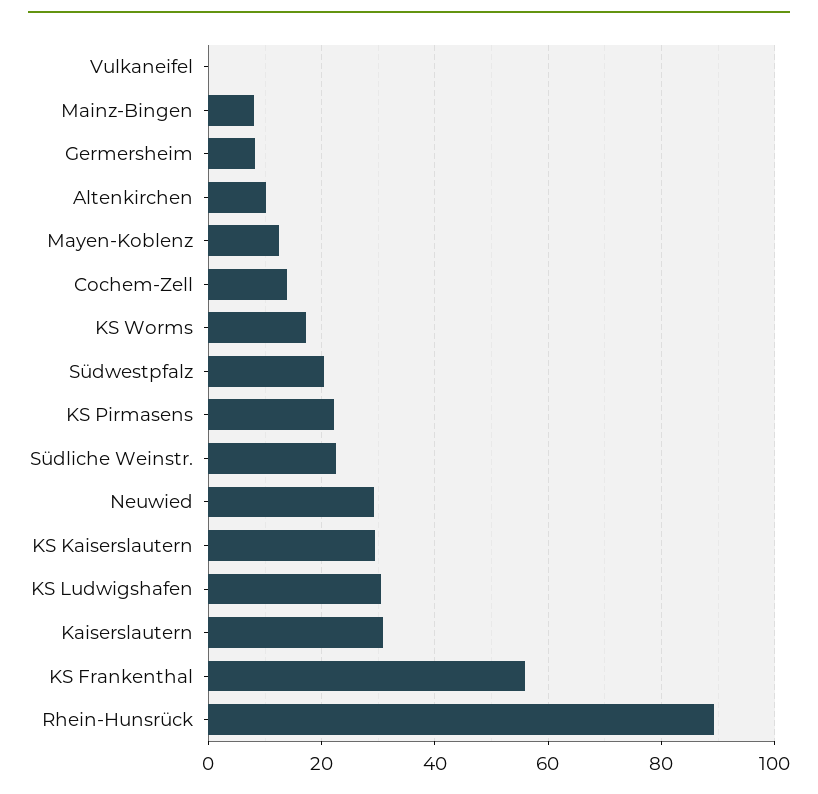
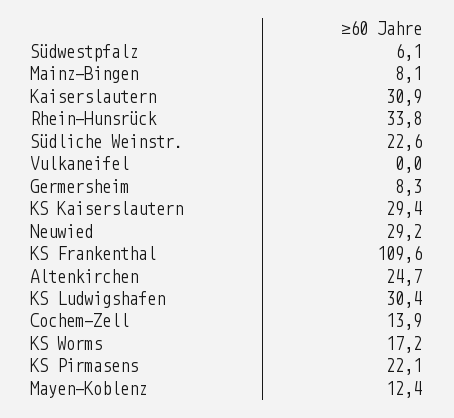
Altenkirchen: 10 -> 24.7
Südwestpfalz: 20 -> 6.1
KS Frankenthal: 56 -> 109.6
Rhein-Hunsrück: 90 -> 33.8

